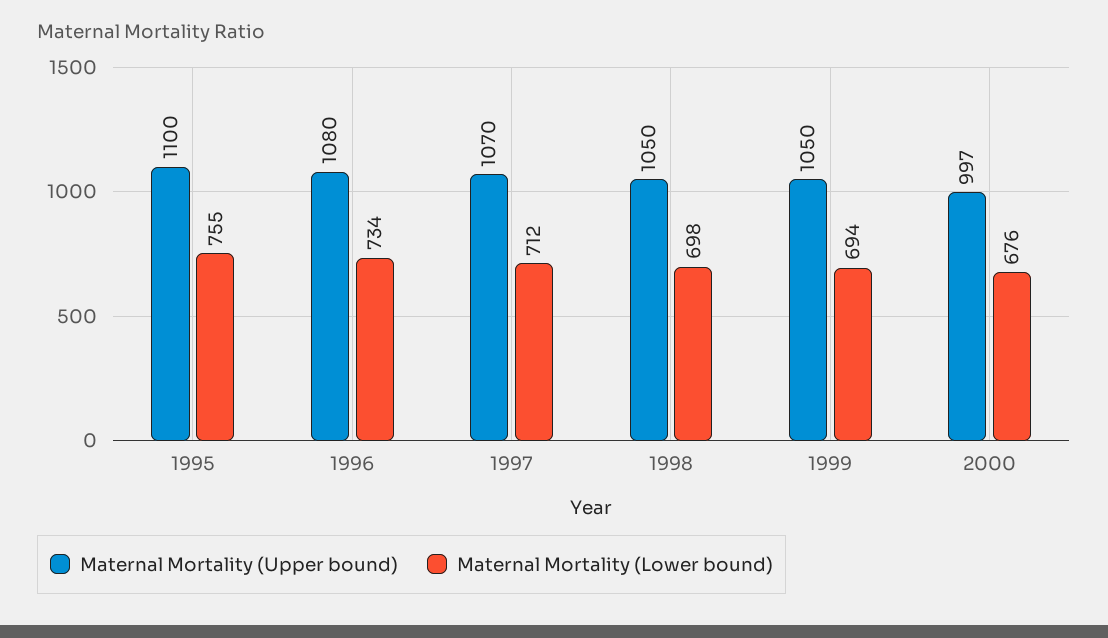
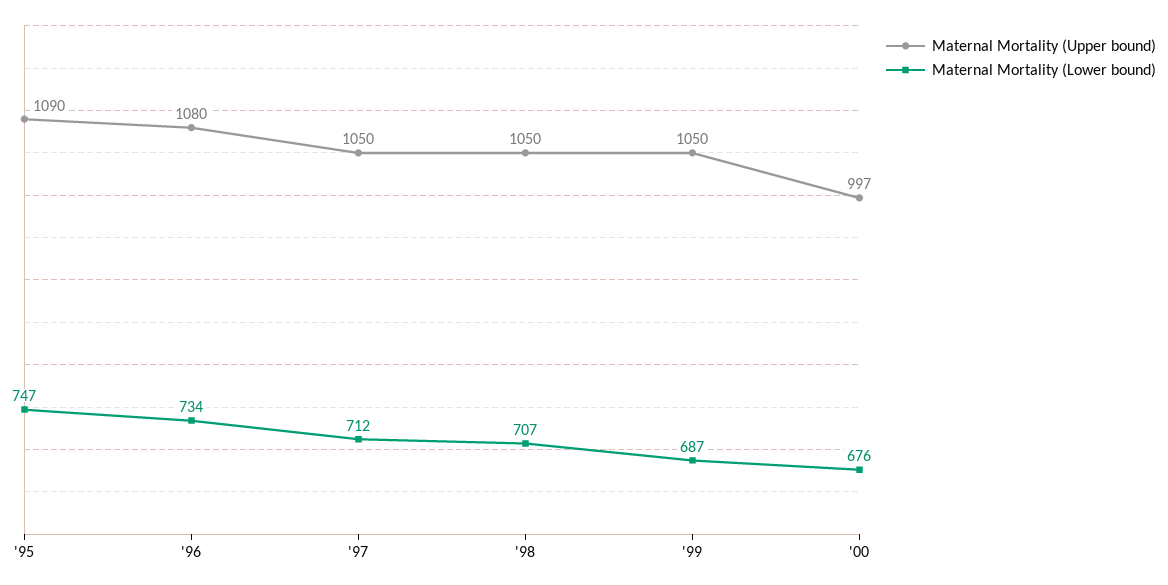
Maternal Mortality (Upper bound), 1995: 1100 -> 1090
Maternal Mortality (Lower bound), 1995: 755 -> 747
Maternal Mortality (Upper bound), 1997: 1070 -> 1050
Maternal Mortality (Lower bound), 1998: 698 -> 707
Maternal Mortality (Lower bound), 1999: 694 -> 687

